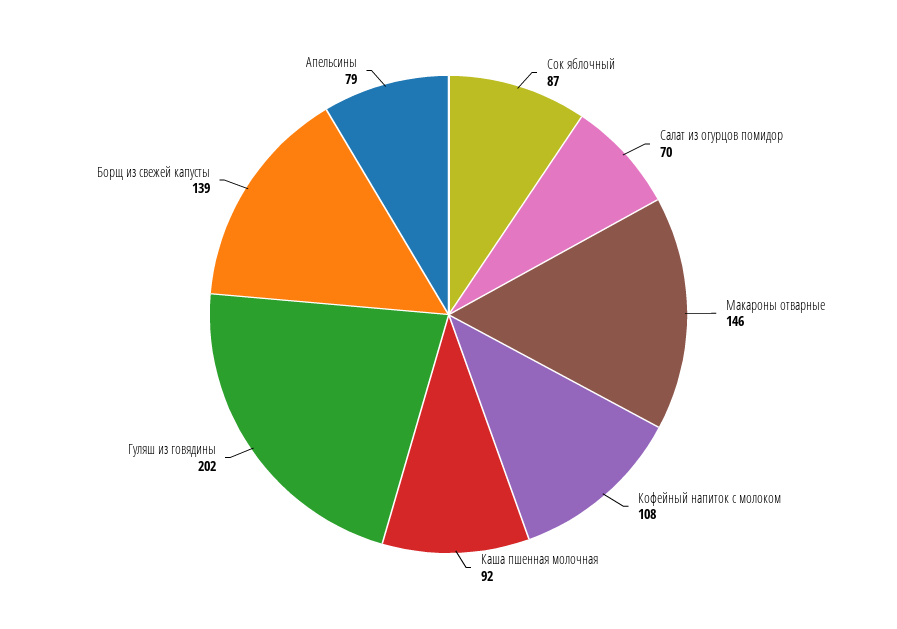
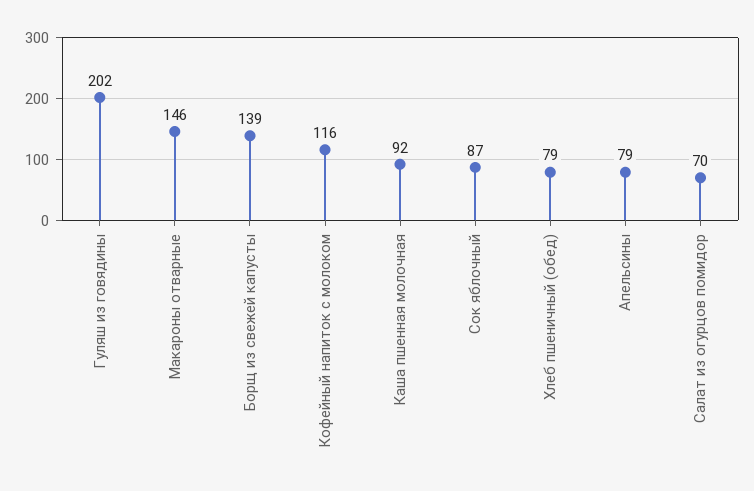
Кофейный напиток с молоком: 108 -> 116
Хлеб пшеничный (обед): none -> 79

